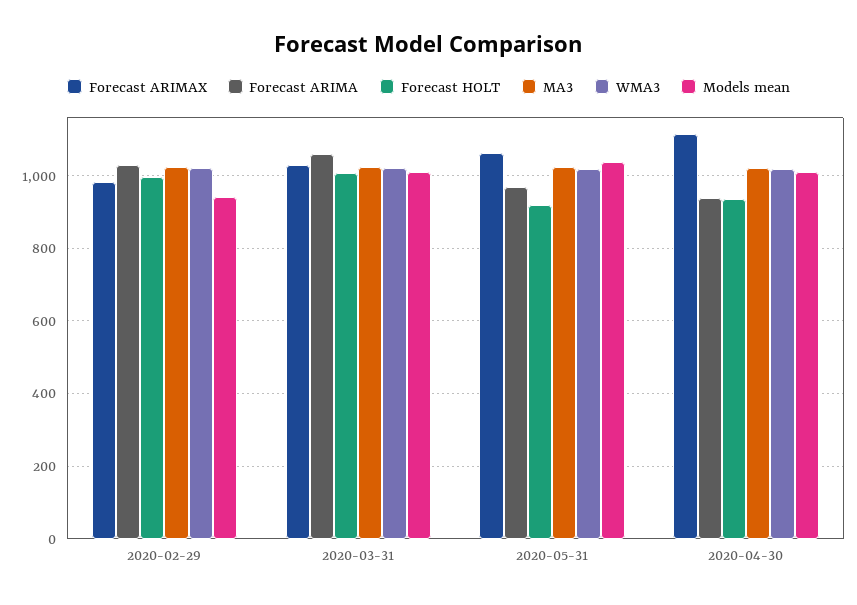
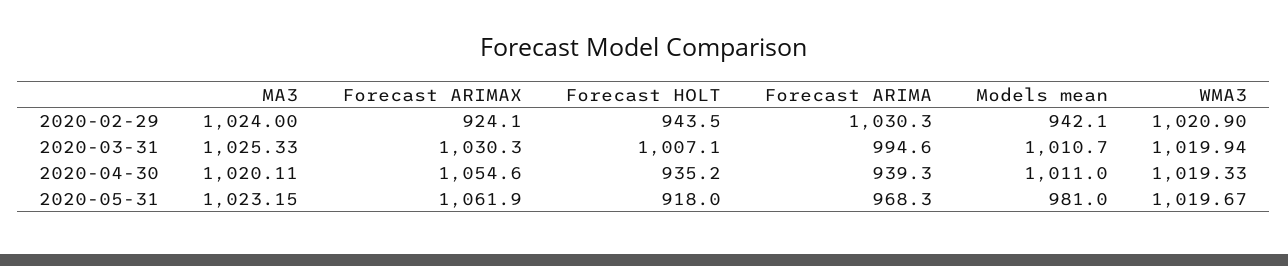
Forecast ARIMAX, 2020-02-29: 980 -> 924.1
Forecast HOLT, 2020-02-29: 1000 -> 943.5
Forecast ARIMA, 2020-03-31: 1060 -> 994.6
Models mean, 2020-05-31: 1040 -> 981
Forecast ARIMAX, 2020-04-30: 1120 -> 1054.6

